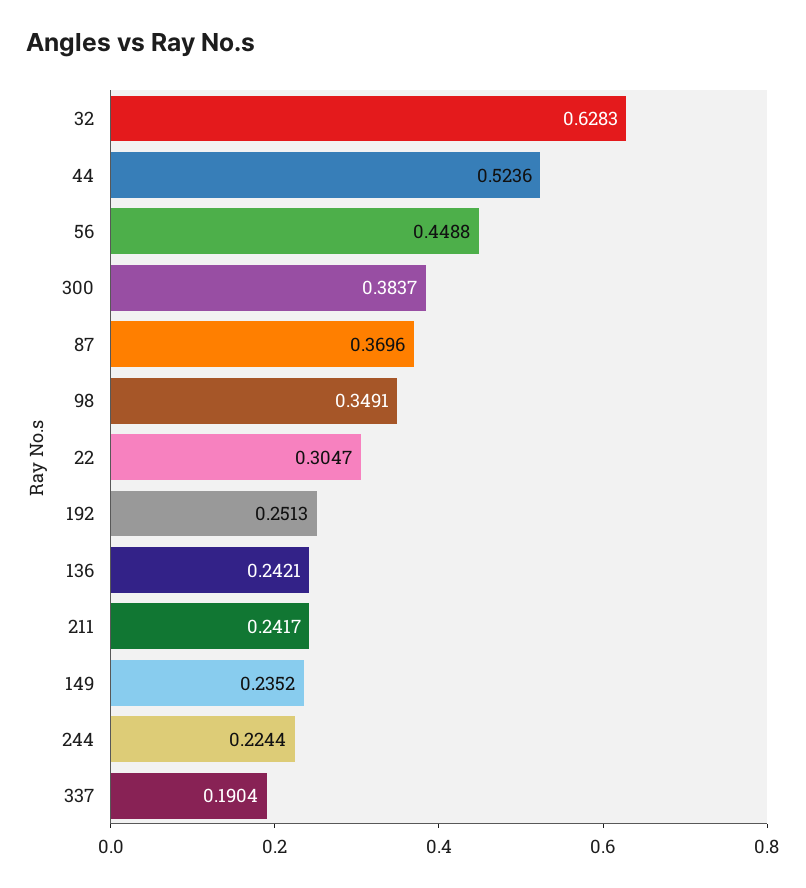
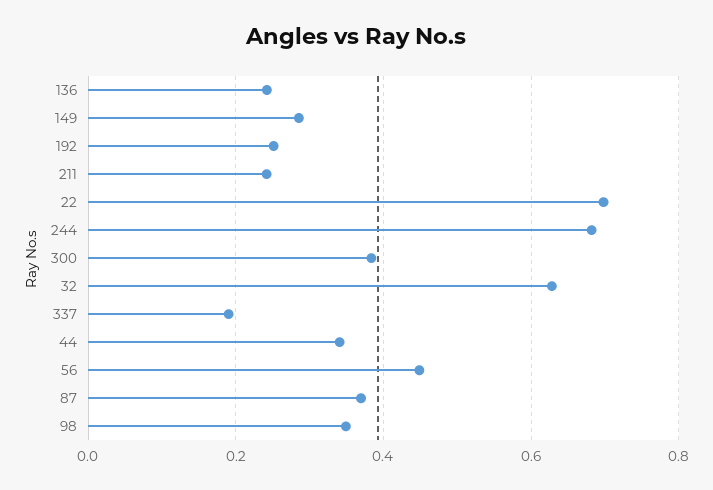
44: 0.5236 -> 0.34
22: 0.3047 -> 0.7
149: 0.2352 -> 0.28
244: 0.2244 -> 0.68

